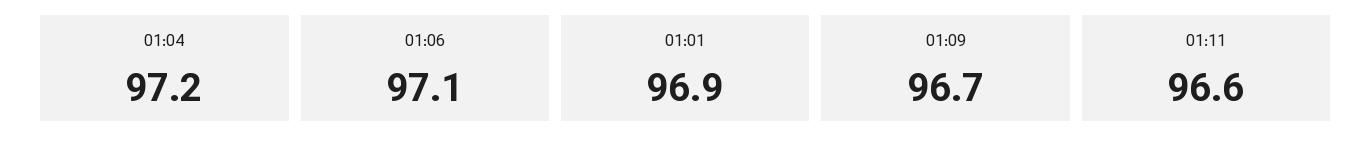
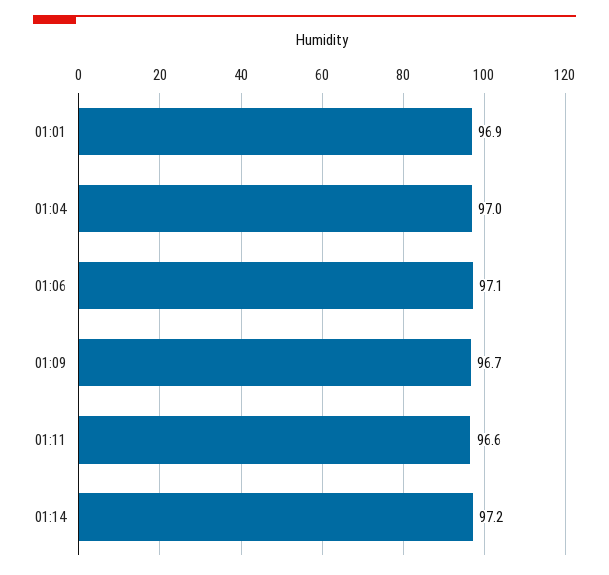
01:04: 97.2 -> 97
01:14: none -> 97.2

